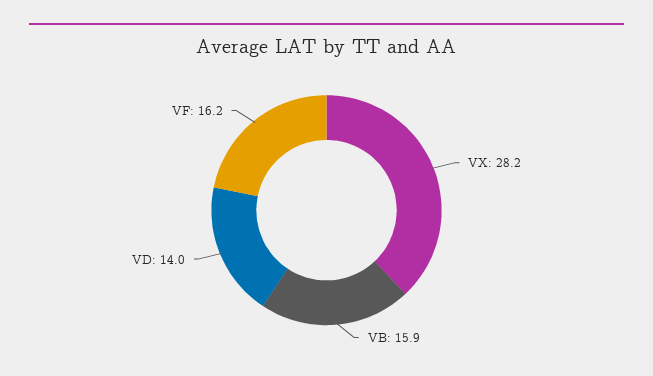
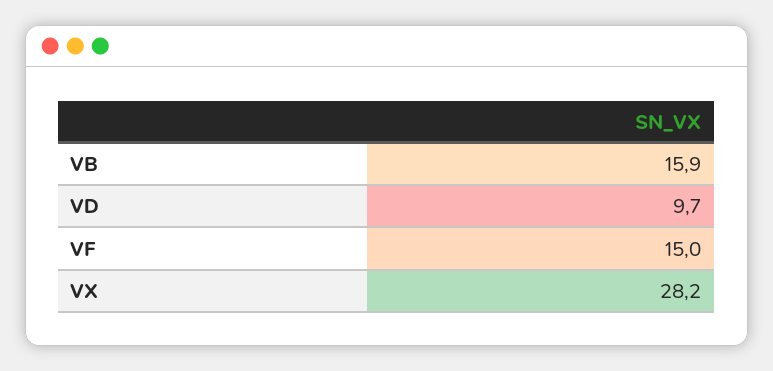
VD: 14 -> 9.7
VF: 16.2 -> 15

